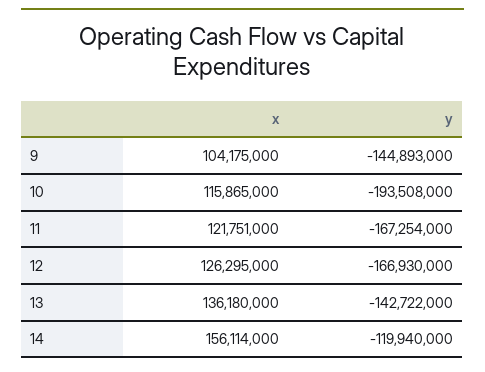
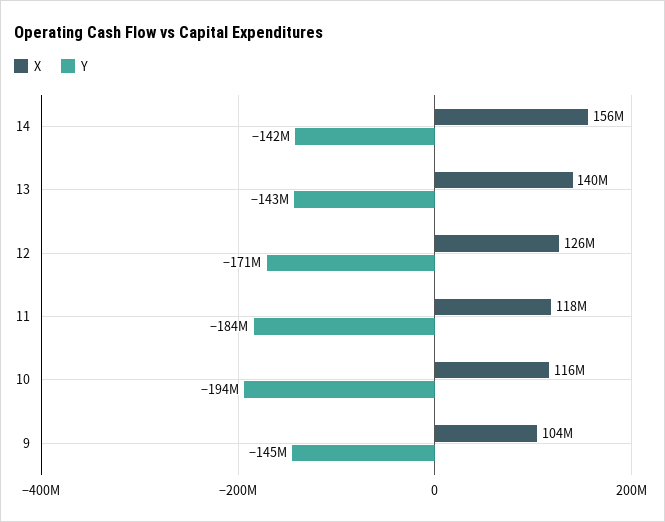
x, 11: 121751000 -> 118000000
y, 11: -167254000 -> -184000000
y, 12: -166930000 -> -171000000
x, 13: 136180000 -> 140000000
y, 14: -119940000 -> -142000000

